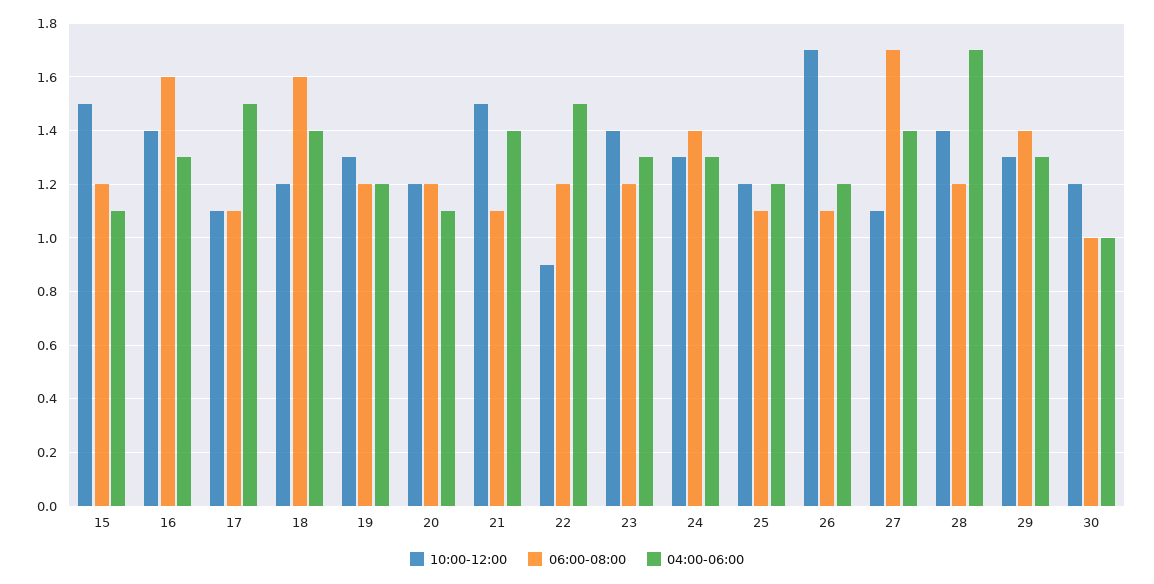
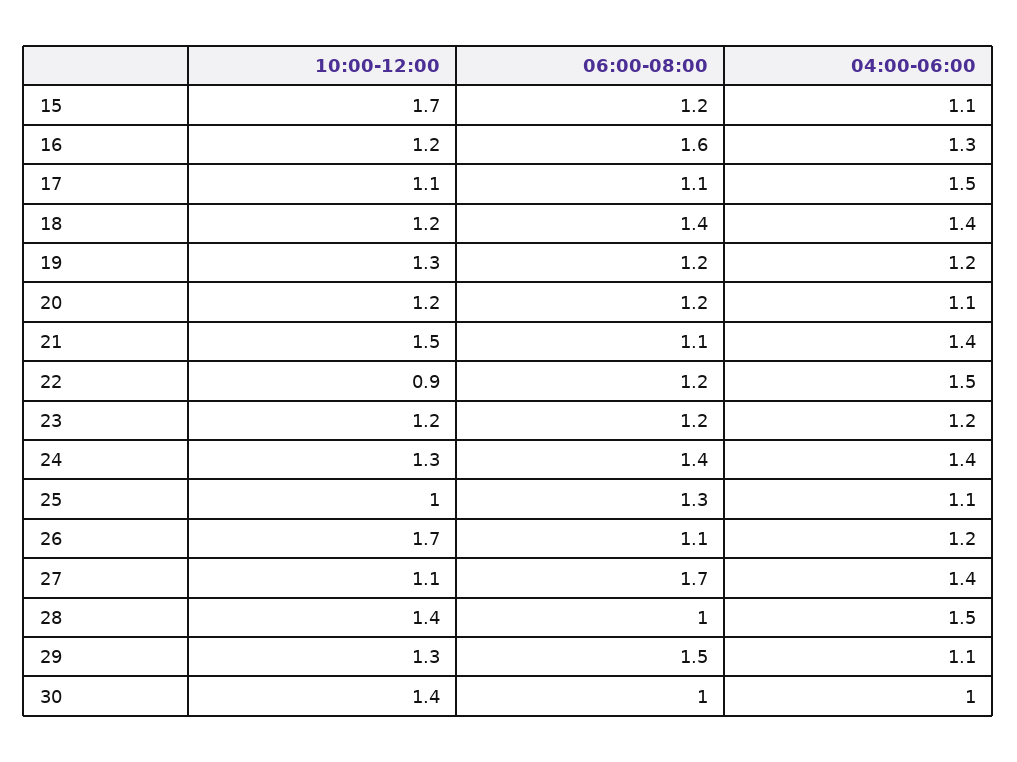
10:00-12:00, 15: 1.5 -> 1.7
10:00-12:00, 16: 1.4 -> 1.2
06:00-08:00, 18: 1.6 -> 1.4
10:00-12:00, 23: 1.4 -> 1.2
04:00-06:00, 23: 1.3 -> 1.2
04:00-06:00, 24: 1.3 -> 1.4
10:00-12:00, 25: 1.2 -> 1
06:00-08:00, 25: 1.1 -> 1.3
04:00-06:00, 25: 1.2 -> 1.1
06:00-08:00, 28: 1.2 -> 1
04:00-06:00, 28: 1.7 -> 1.5
06:00-08:00, 29: 1.4 -> 1.5
04:00-06:00, 29: 1.3 -> 1.1
10:00-12:00, 30: 1.2 -> 1.4

